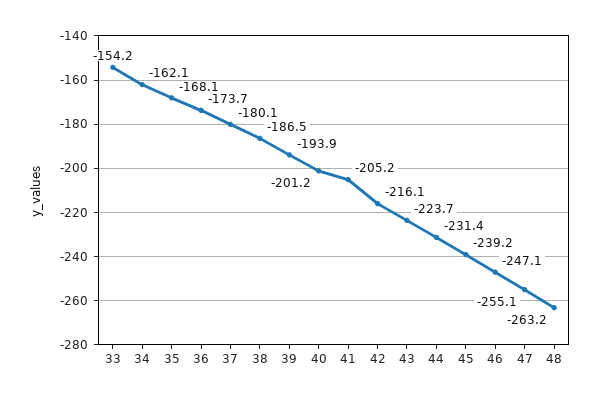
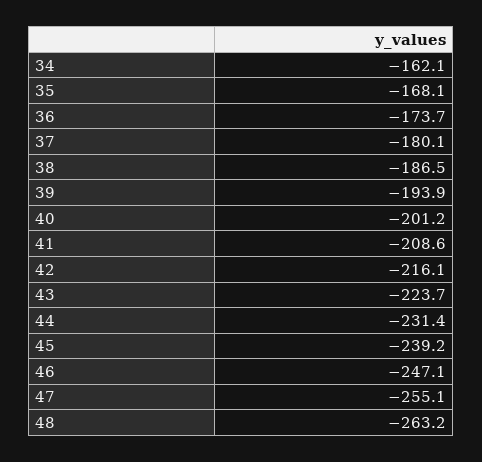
33: -154.2 -> none
41: -205.2 -> -208.6

